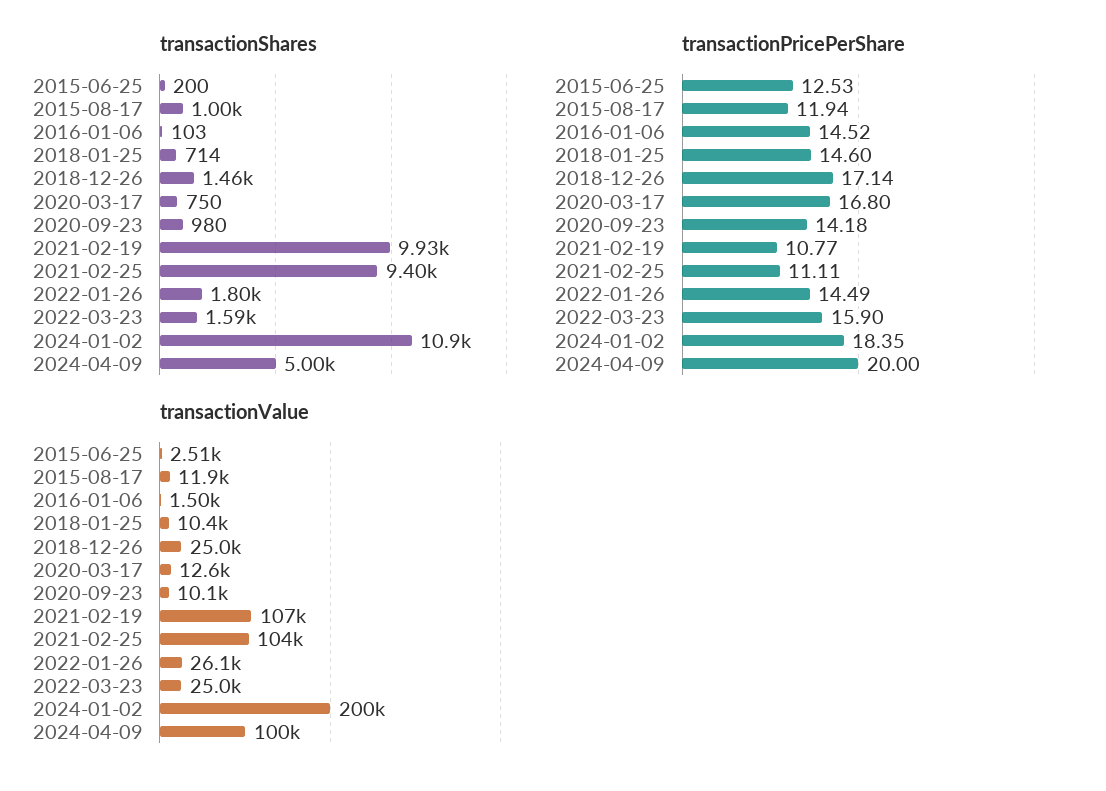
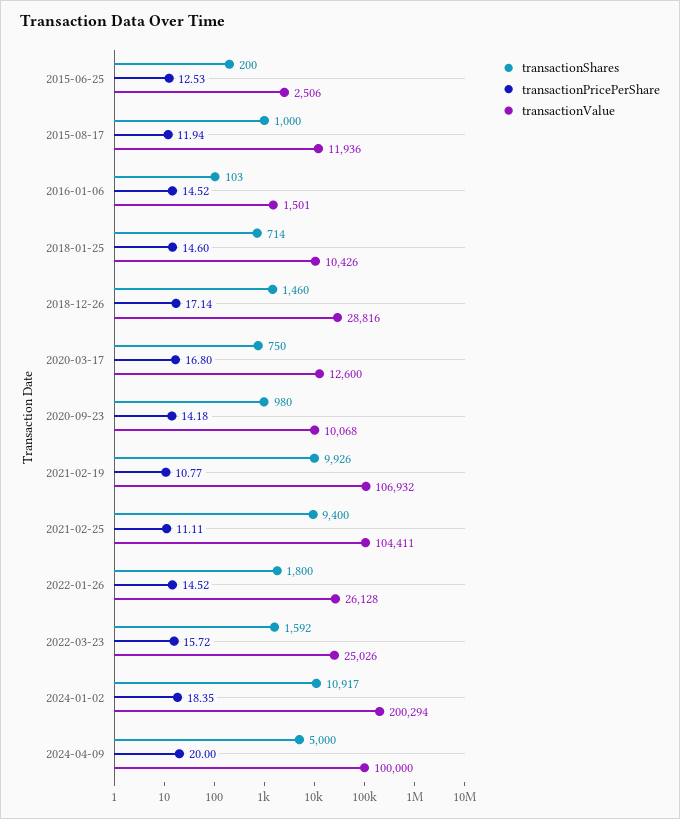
transactionPricePerShare, 2022-01-26: 14.49 -> 14.52
transactionPricePerShare, 2022-03-23: 15.9 -> 15.72
transactionValue, 2018-12-26: 25000 -> 28816

